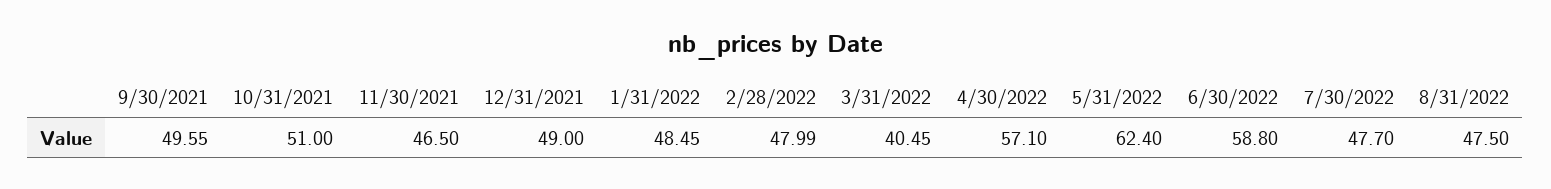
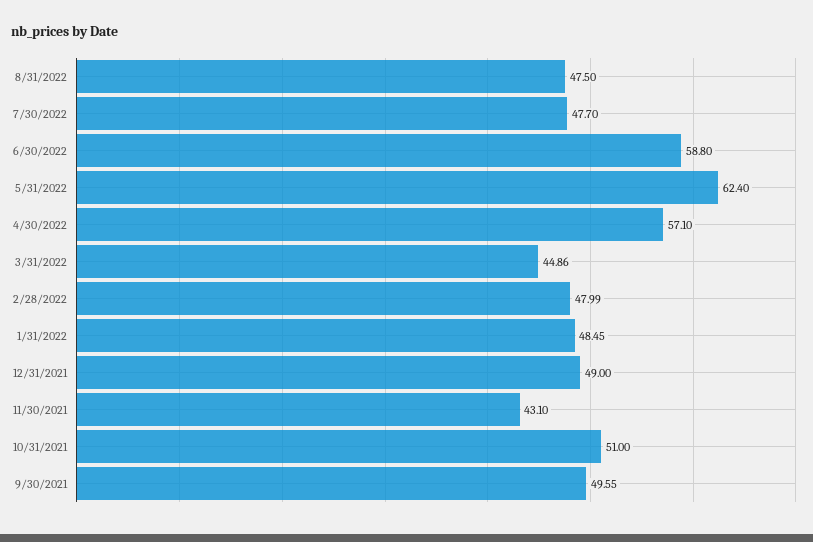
11/30/2021: 46.5 -> 43.1
3/31/2022: 40.45 -> 44.86

